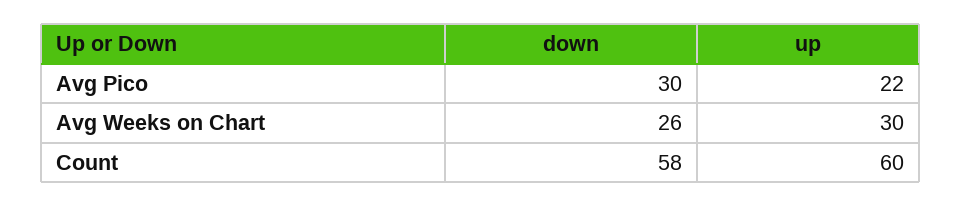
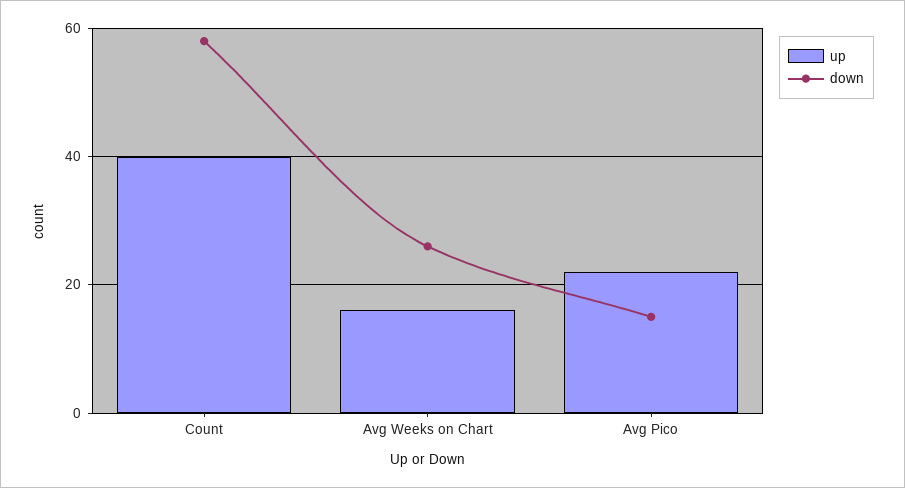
down, Avg Pico: 30 -> 15
up, Avg Weeks on Chart: 30 -> 15
up, Count: 60 -> 40

